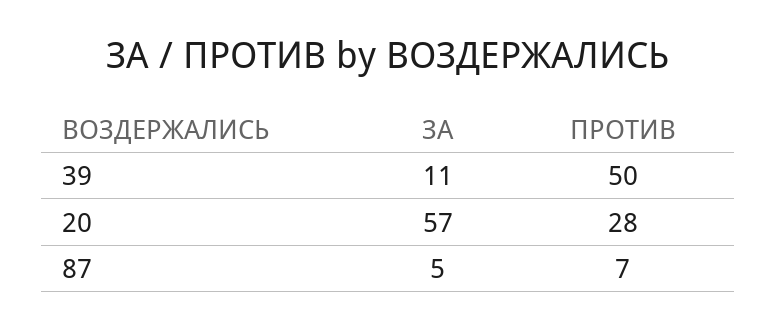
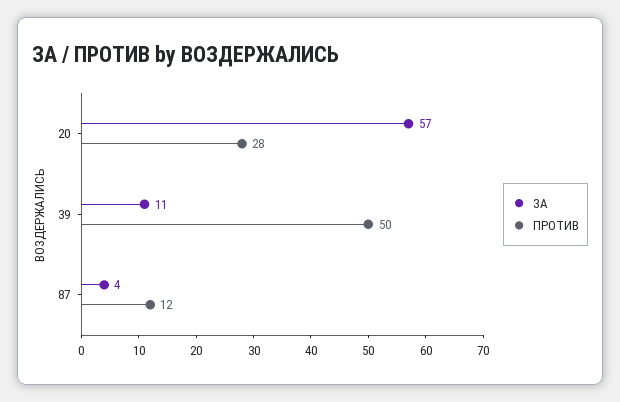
ЗА, 87: 5 -> 4
ПРОТИВ, 87: 7 -> 12

